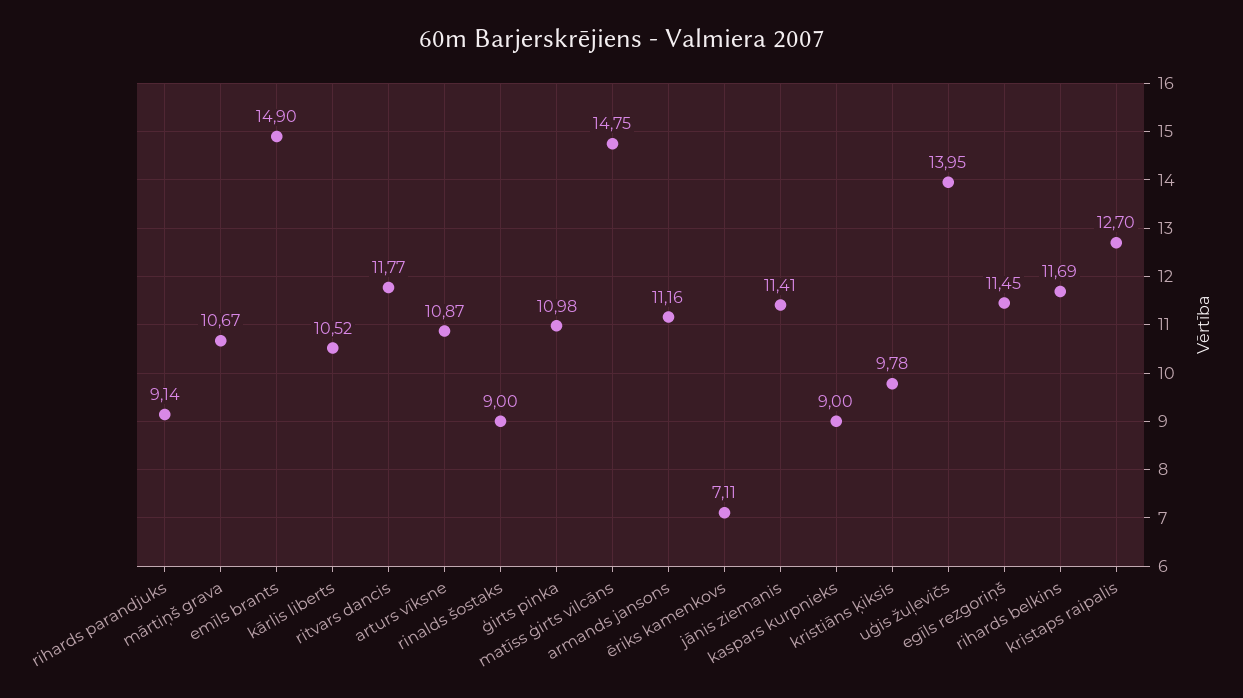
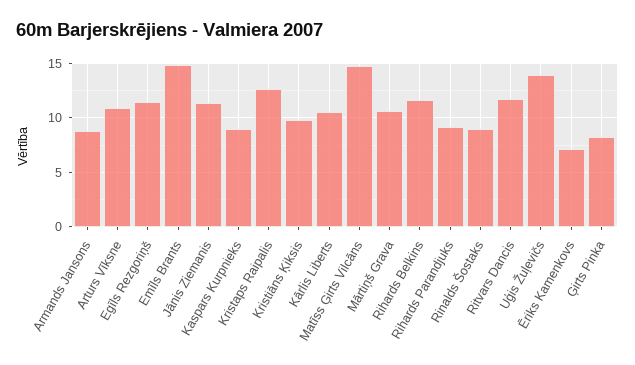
ģirts pinka: 10.98 -> 8
armands jansons: 11.16 -> 9

